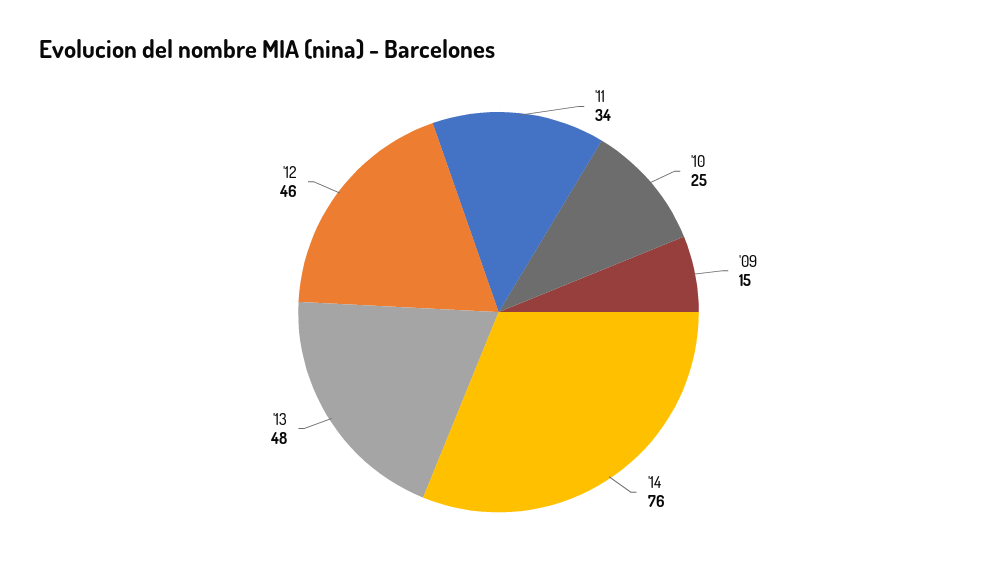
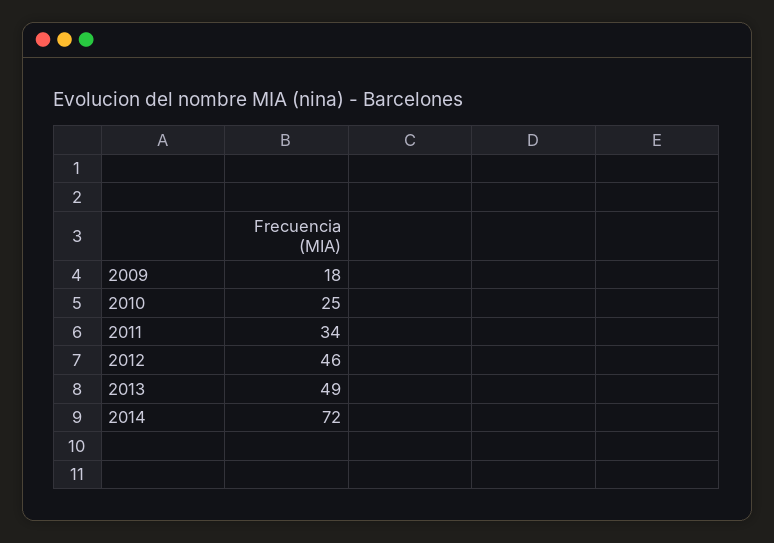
'09: 15 -> 18
'14: 76 -> 72
'13: 48 -> 49

